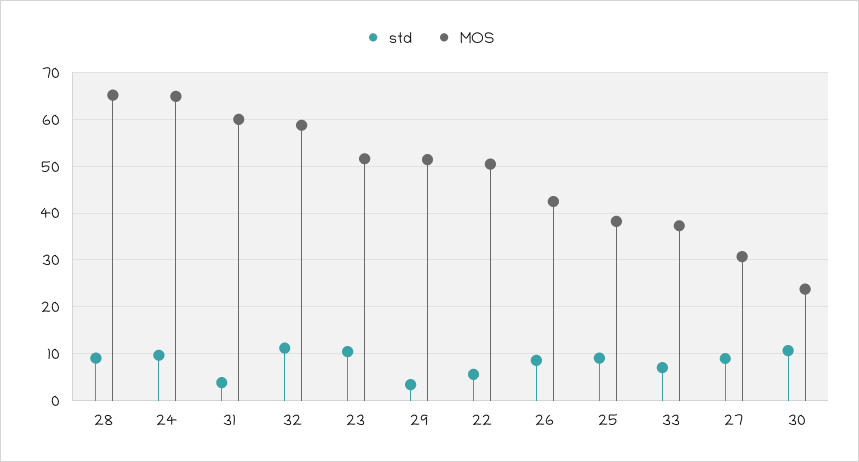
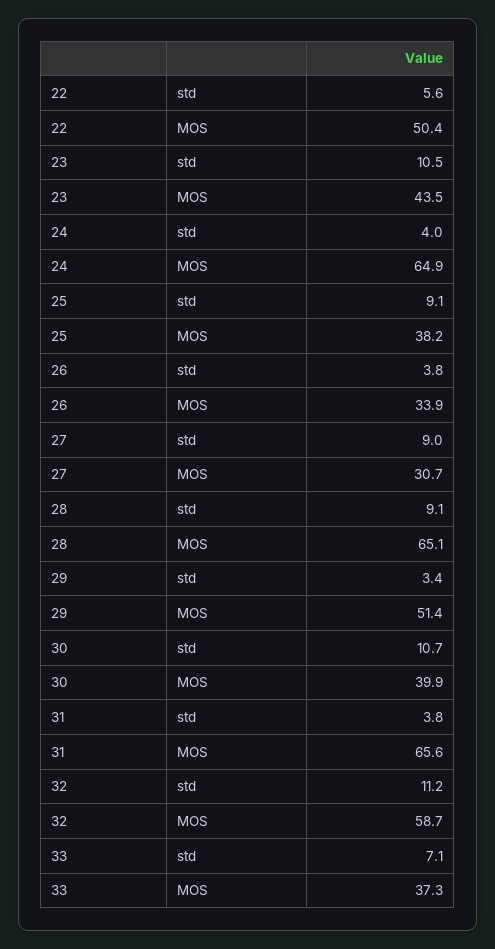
std, 24: 10 -> 4
MOS, 31: 60 -> 65.6
MOS, 23: 52 -> 43.5
std, 26: 8 -> 3.8
MOS, 26: 42 -> 33.9
MOS, 30: 24 -> 39.9

